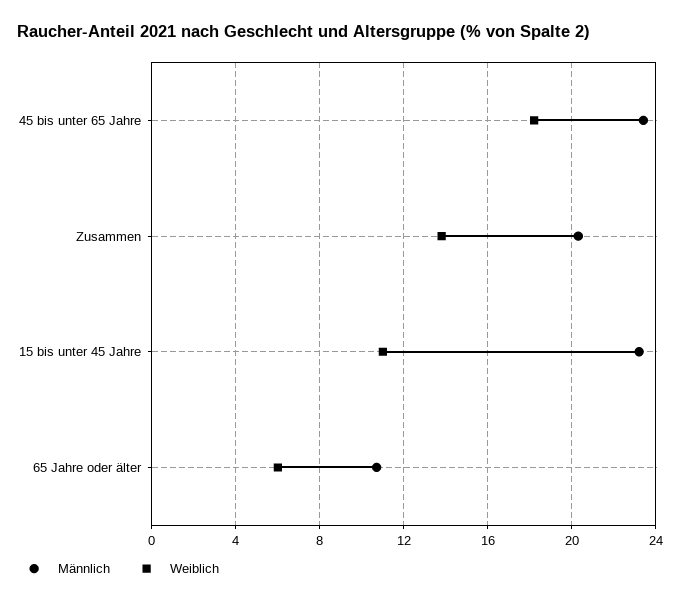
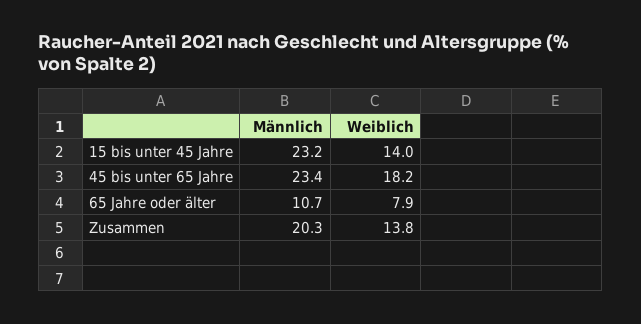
Weiblich, 15 bis unter 45 Jahre: 11 -> 14
Weiblich, 65 Jahre oder älter: 6 -> 7.9

